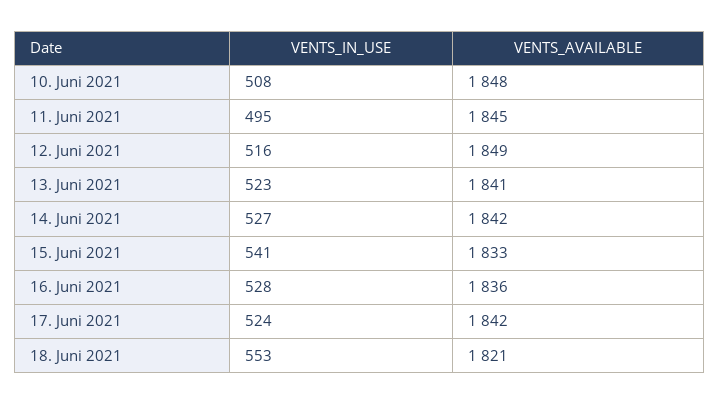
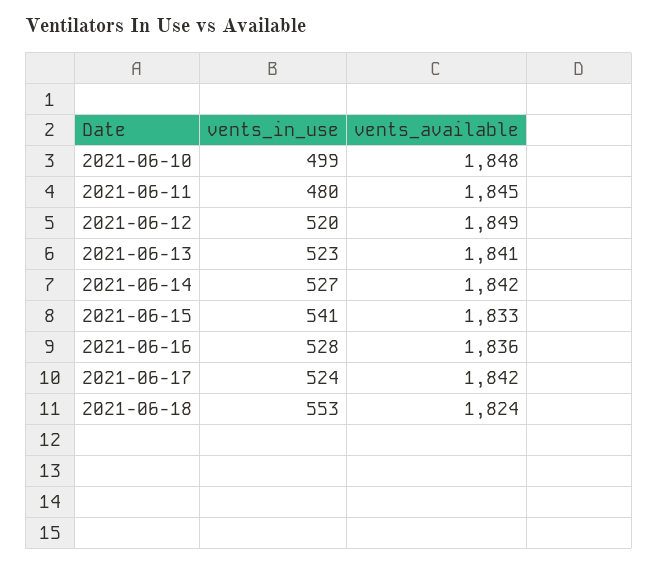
VENTS_IN_USE, 10. Juni 2021: 508 -> 499
VENTS_IN_USE, 11. Juni 2021: 495 -> 480
VENTS_IN_USE, 12. Juni 2021: 516 -> 520
VENTS_AVAILABLE, 18. Juni 2021: 1821 -> 1824

